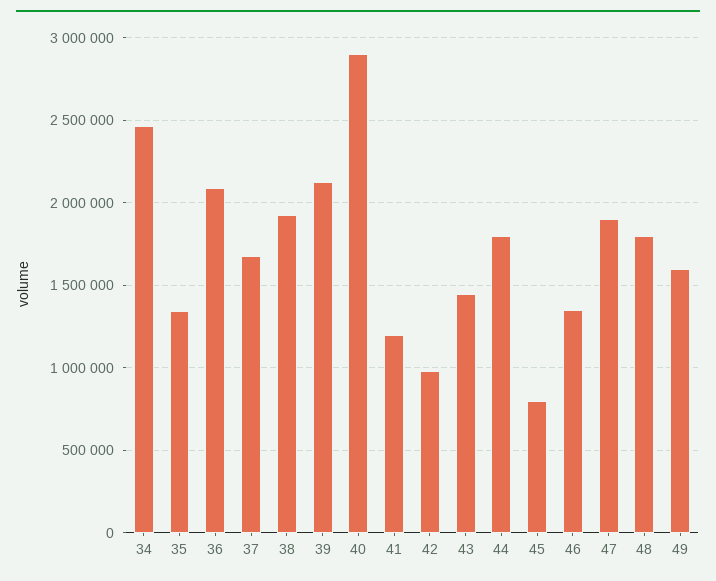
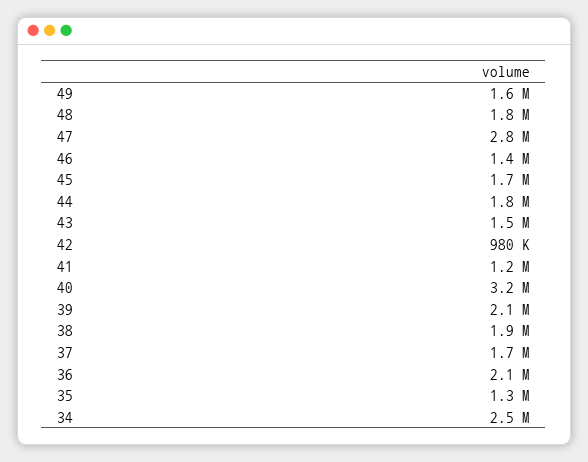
40: 2900000 -> 3200000
45: 800000 -> 1700000
47: 1900000 -> 2800000

